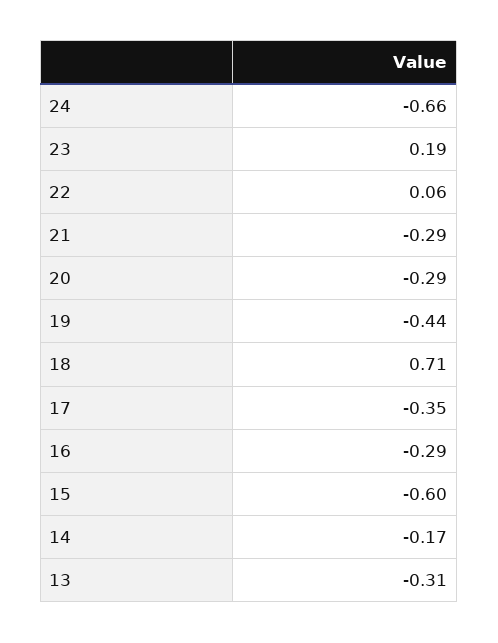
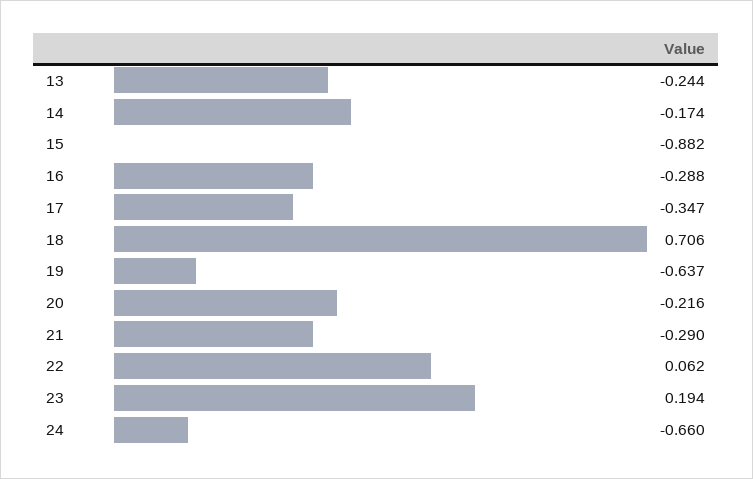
20: -0.29 -> -0.216
19: -0.44 -> -0.637
15: -0.6 -> -0.882
13: -0.31 -> -0.244

